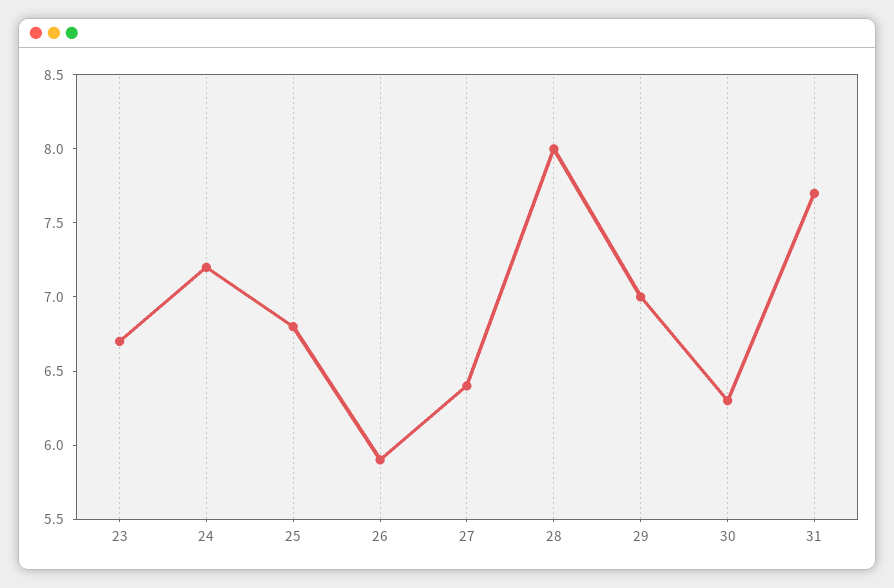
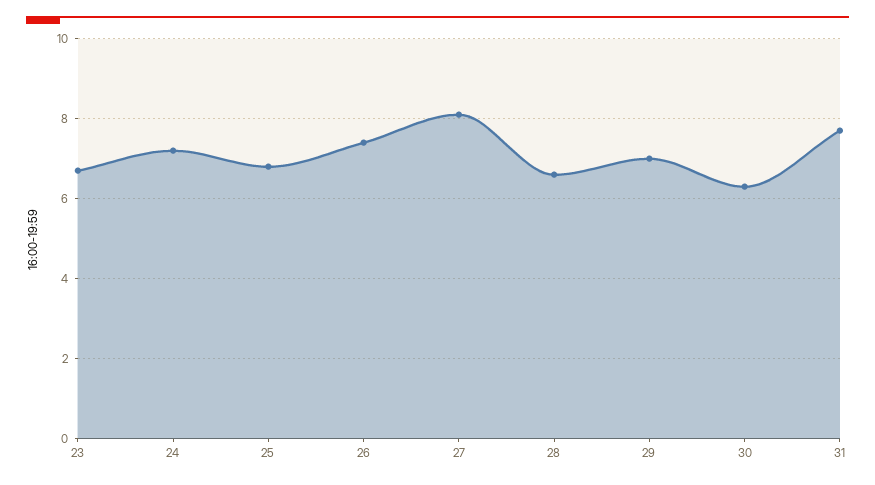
26: 5.9 -> 7.5
27: 6.4 -> 8
28: 8 -> 6.5

